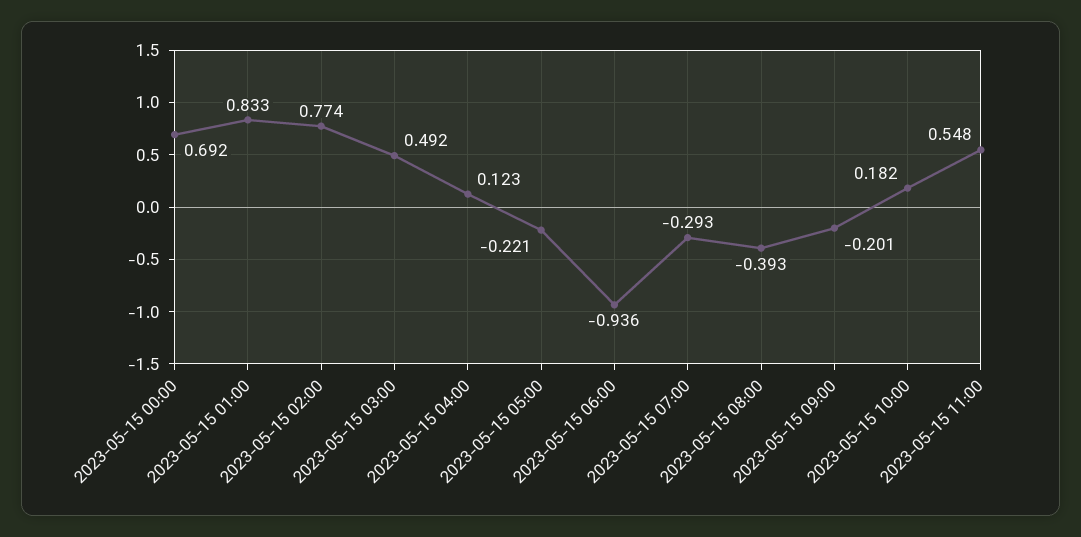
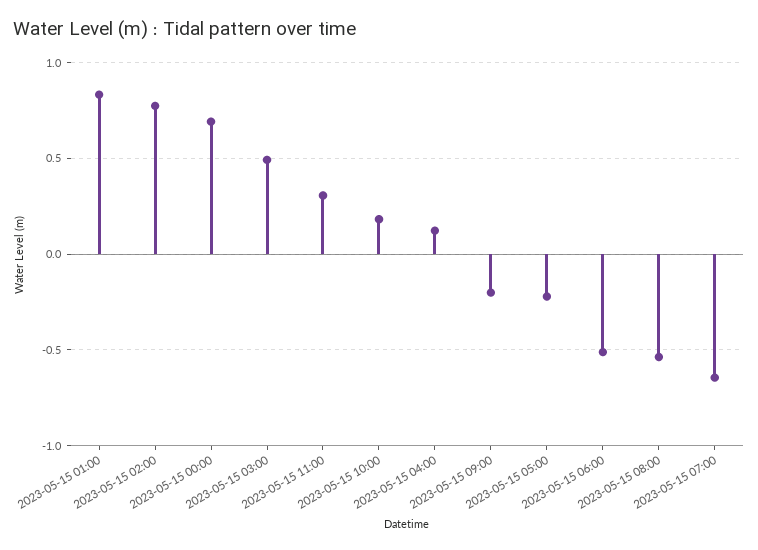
2023-05-15 06:00: -0.936 -> -0.5
2023-05-15 07:00: -0.293 -> -0.65
2023-05-15 08:00: -0.393 -> -0.55
2023-05-15 11:00: 0.548 -> 0.3

